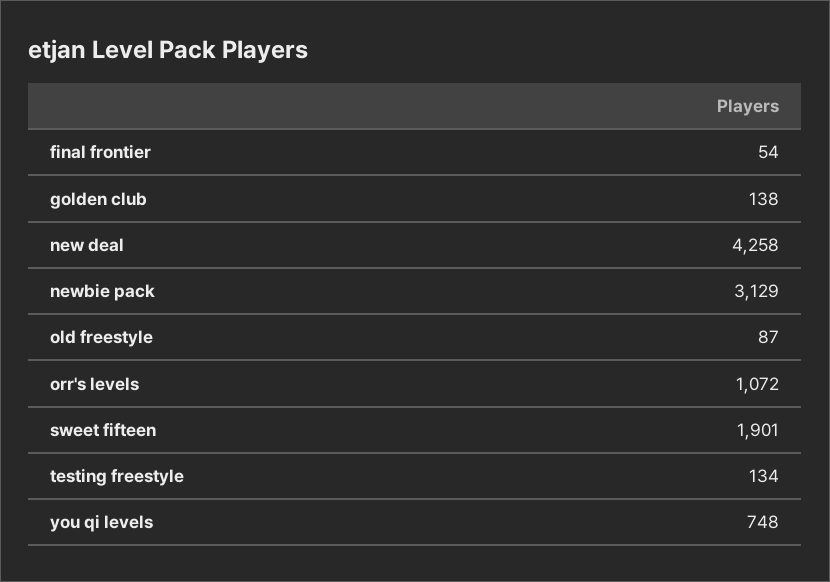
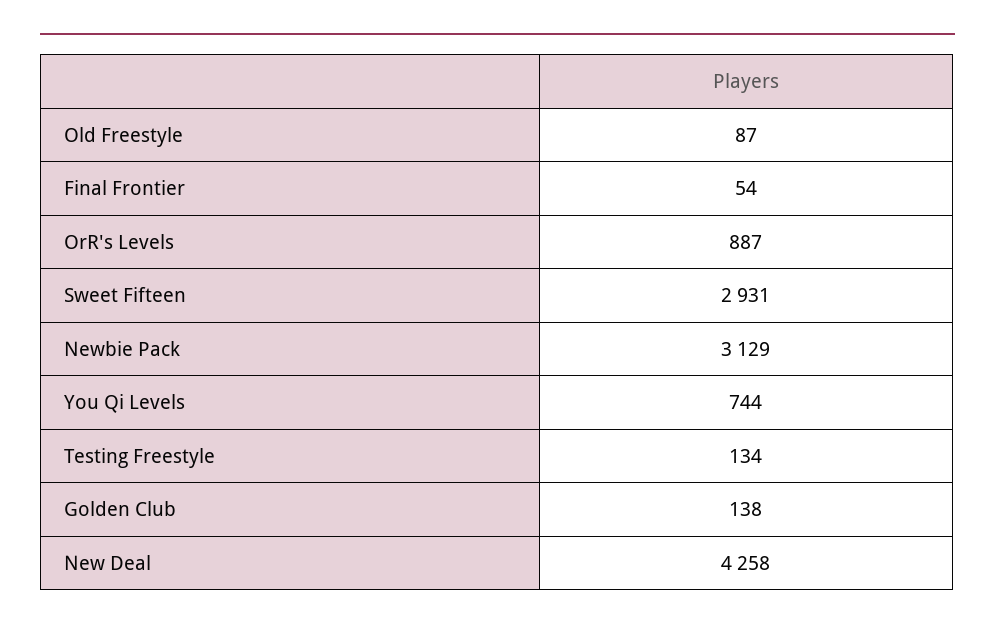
orr's levels: 1072 -> 887
sweet fifteen: 1901 -> 2931
you qi levels: 748 -> 744

